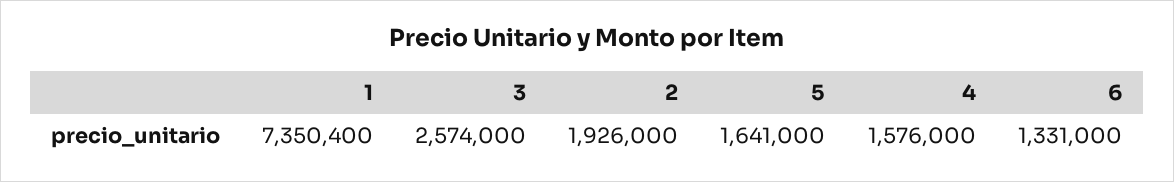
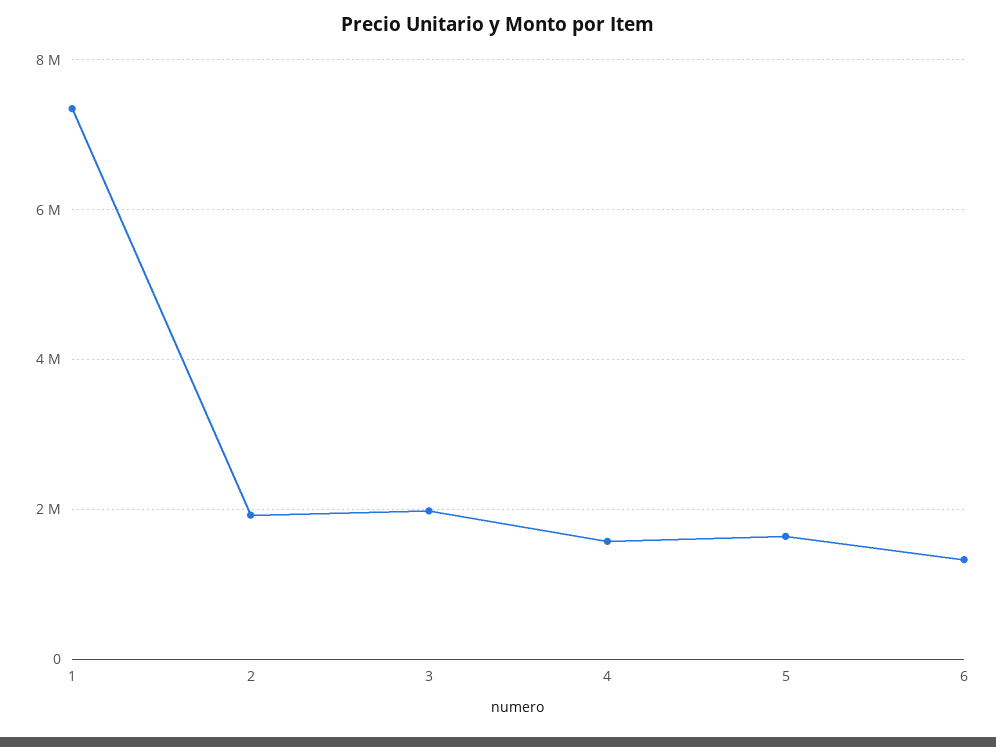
3: 2574000 -> 2000000

